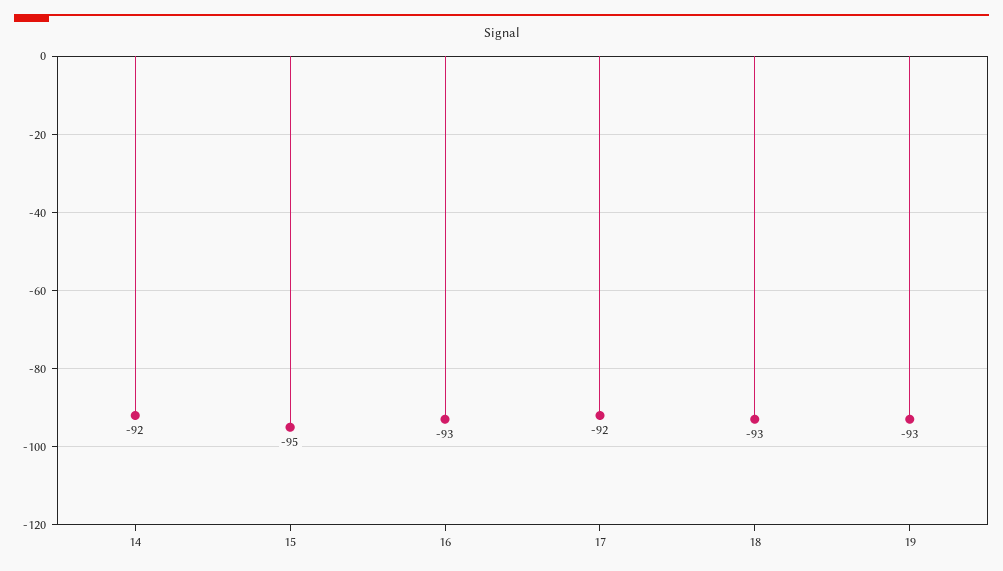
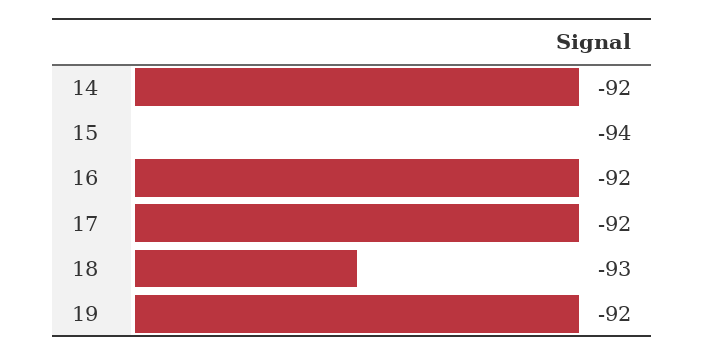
15: -95 -> -94
16: -93 -> -92
19: -93 -> -92

